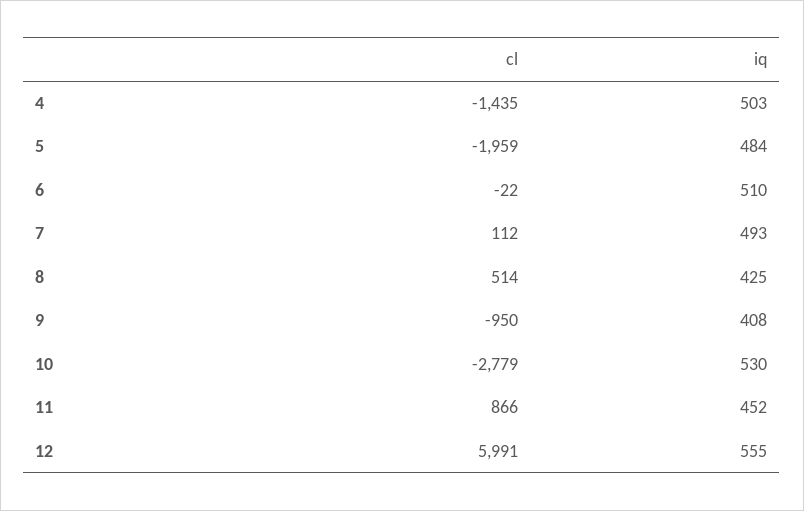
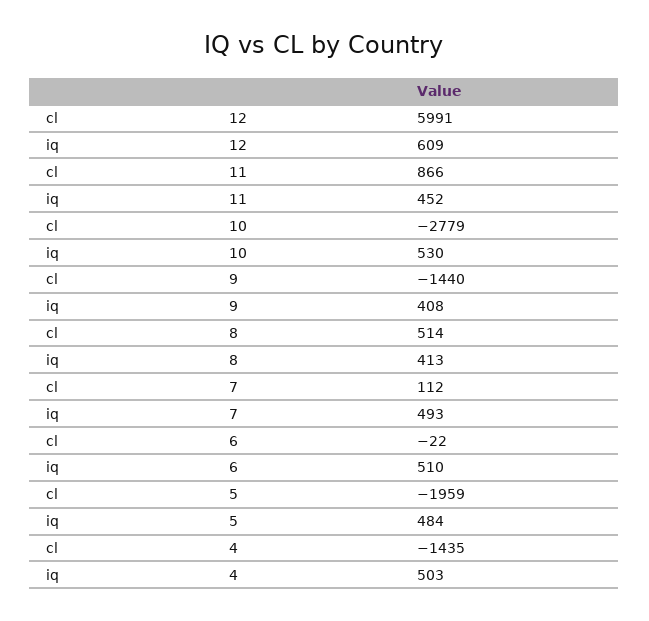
iq, 8: 425 -> 413
cl, 9: -950 -> -1440
iq, 12: 555 -> 609

